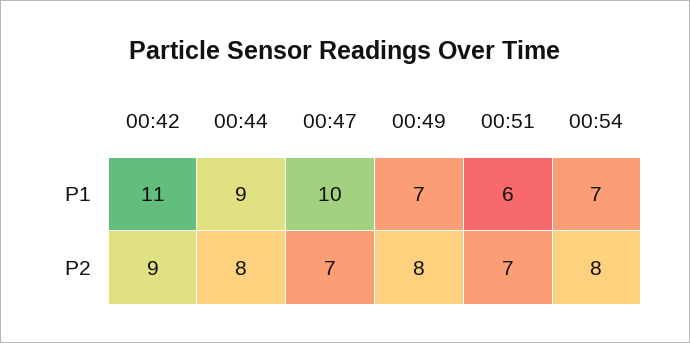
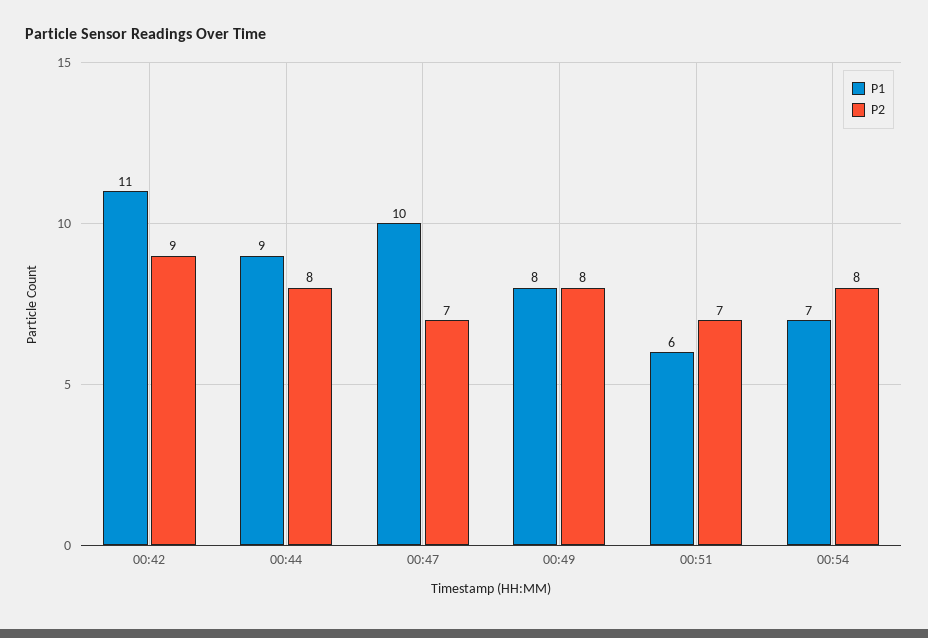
P1, 00:49: 7 -> 8

